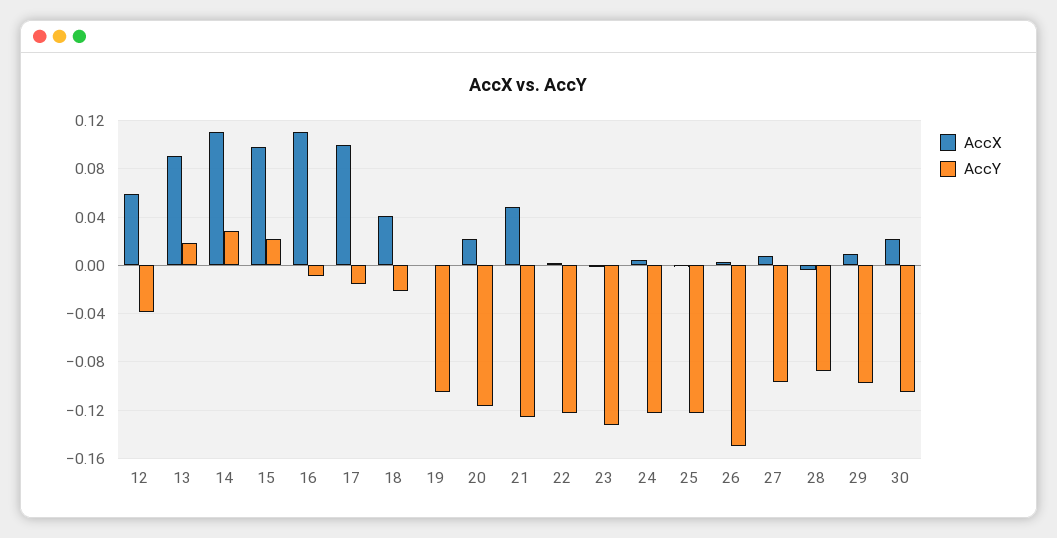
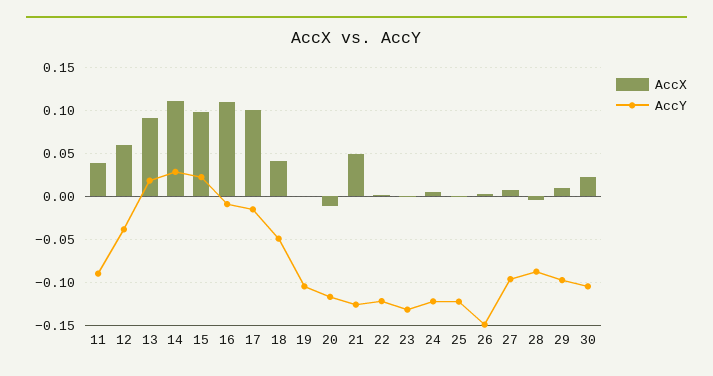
AccY, 18: -0.02 -> -0.05
AccX, 20: 0.02 -> -0.01
AccX, 11: none -> 0.04
AccY, 11: none -> -0.09

